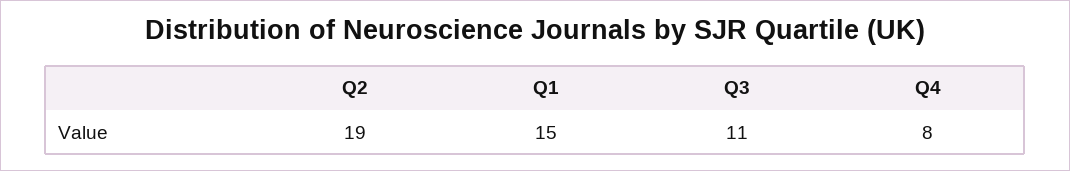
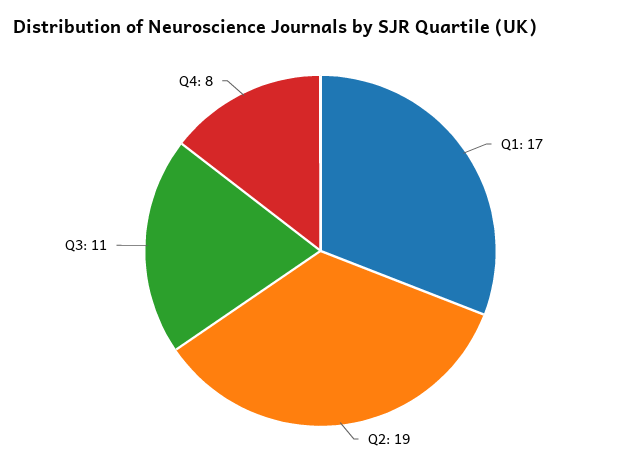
Q1: 15 -> 17

